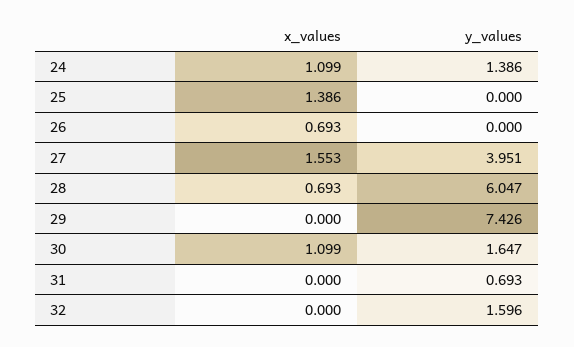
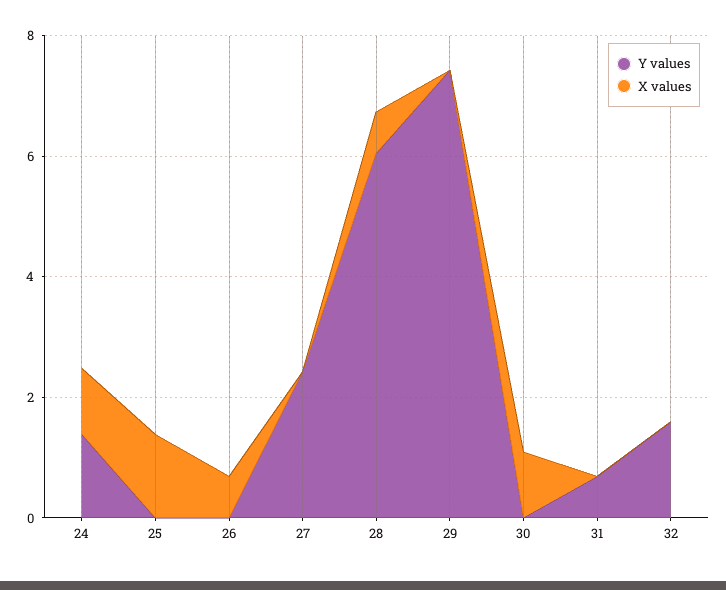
x_values, 27: 1.553 -> 0
y_values, 27: 3.951 -> 2.5
y_values, 30: 1.647 -> 0

